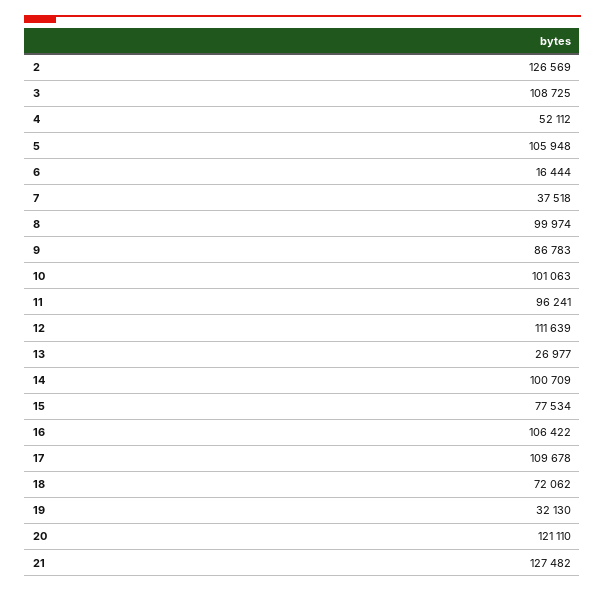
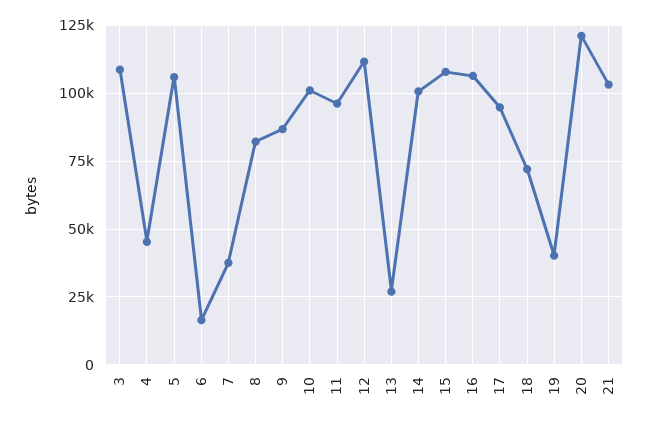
2: 126569 -> none
4: 52112 -> 45000
8: 99974 -> 82500
15: 77534 -> 107500
17: 109678 -> 95000
19: 32130 -> 40000
21: 127482 -> 102500

